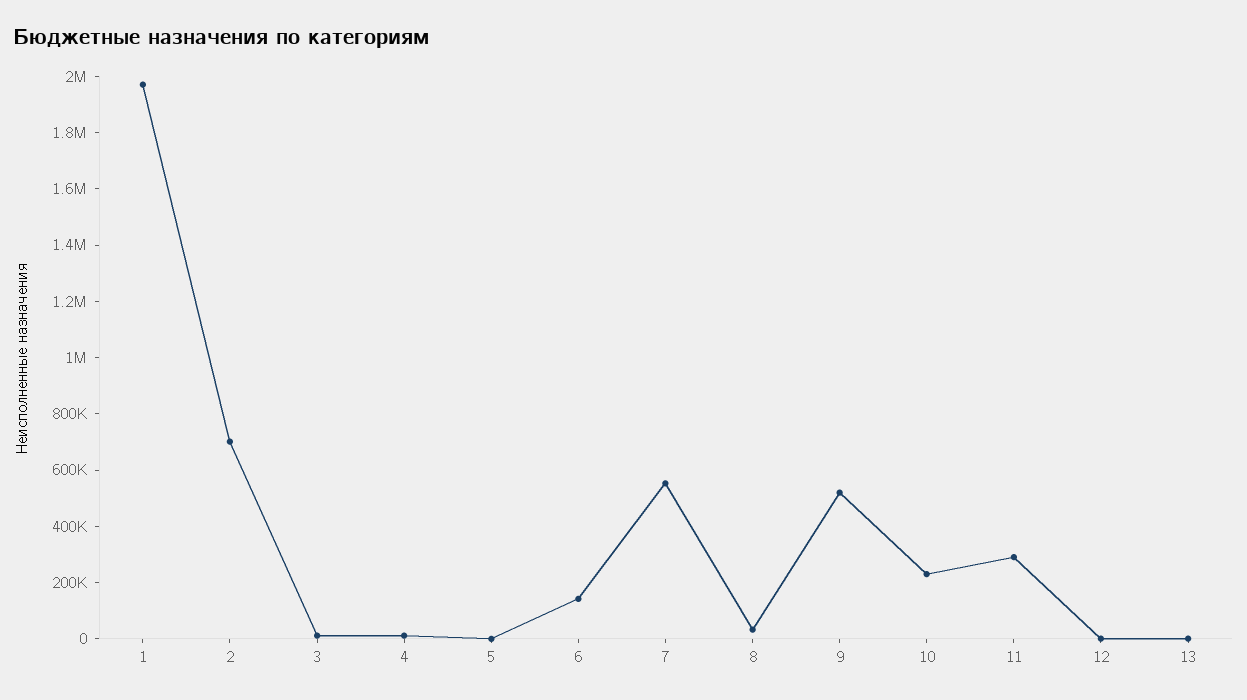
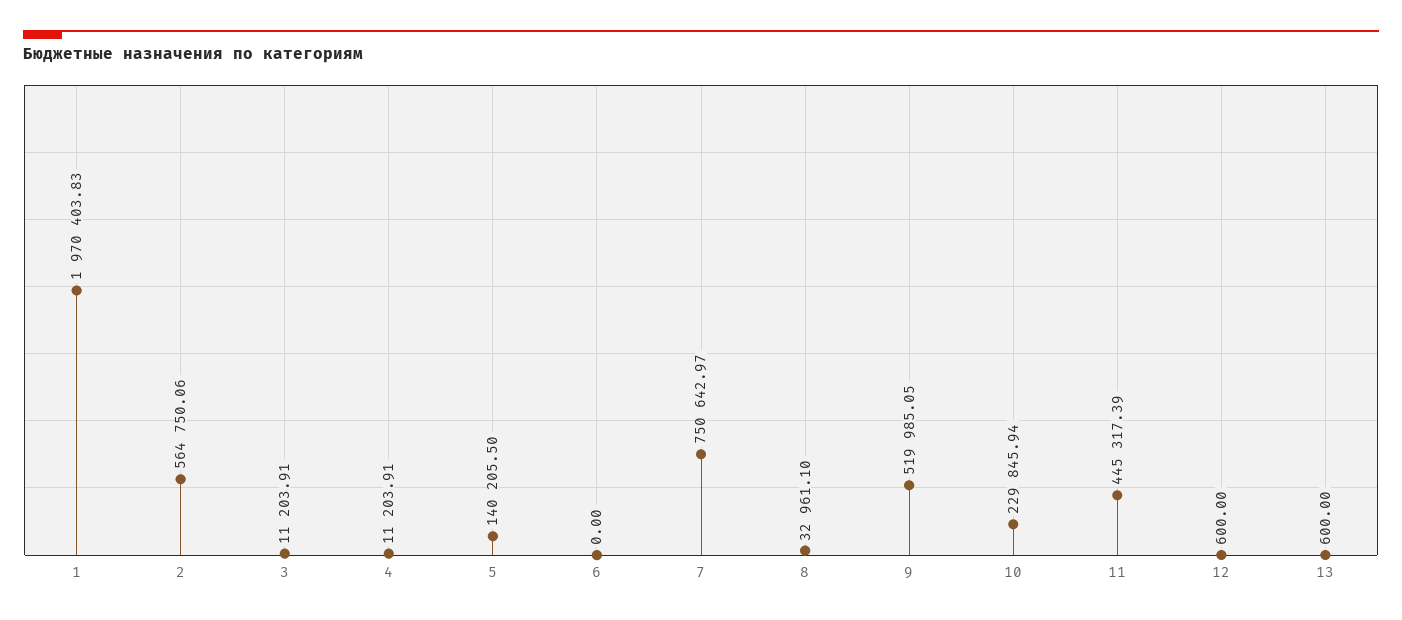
2: 700000 -> 564750.06
5: 0 -> 140205.5
6: 150000 -> 0
7: 550000 -> 750642.97
11: 300000 -> 445317.39

